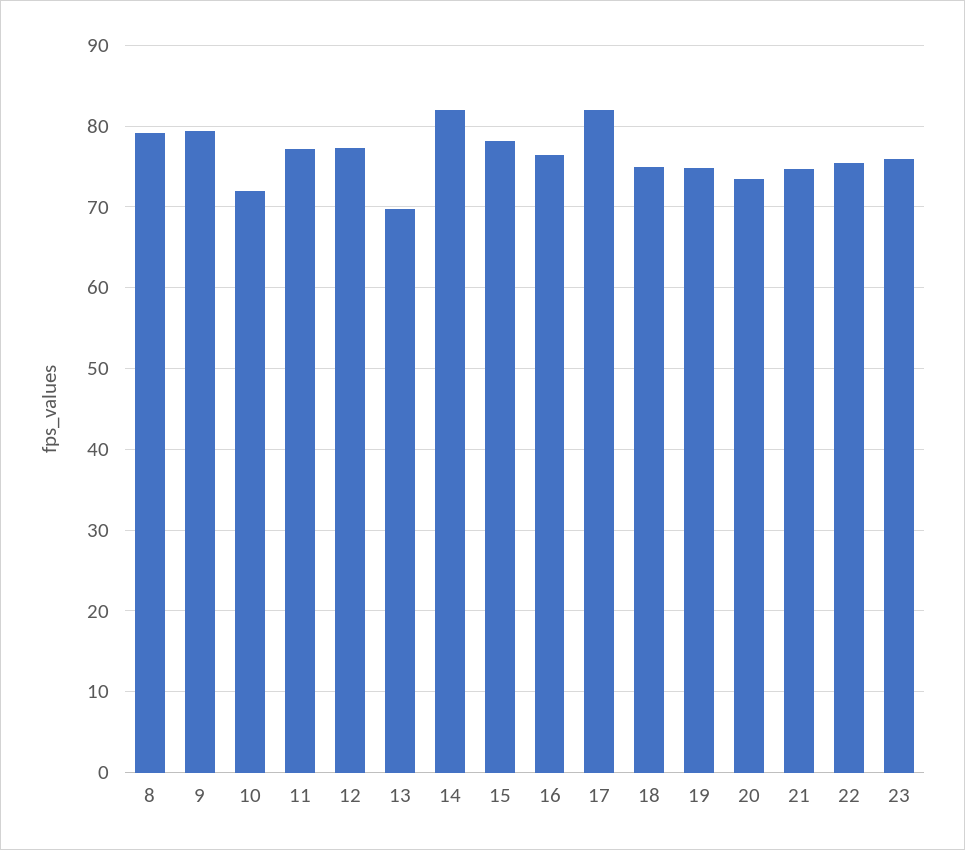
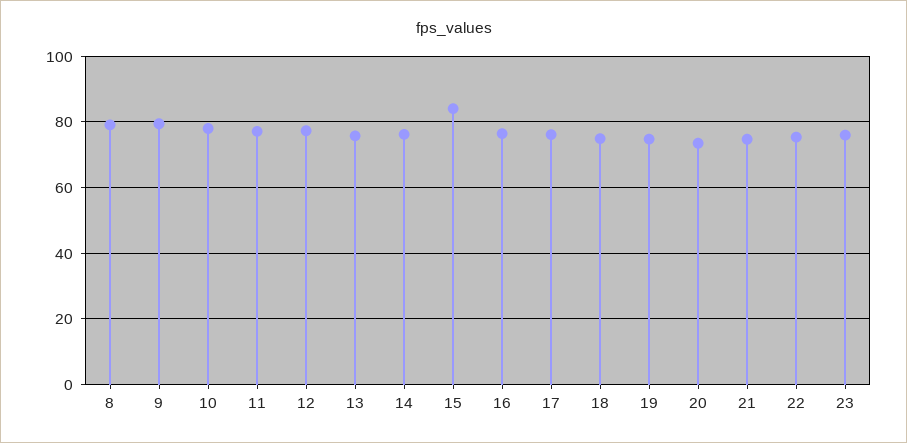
10: 72 -> 78
13: 70 -> 76
14: 82 -> 76
15: 78 -> 84
17: 82 -> 76

